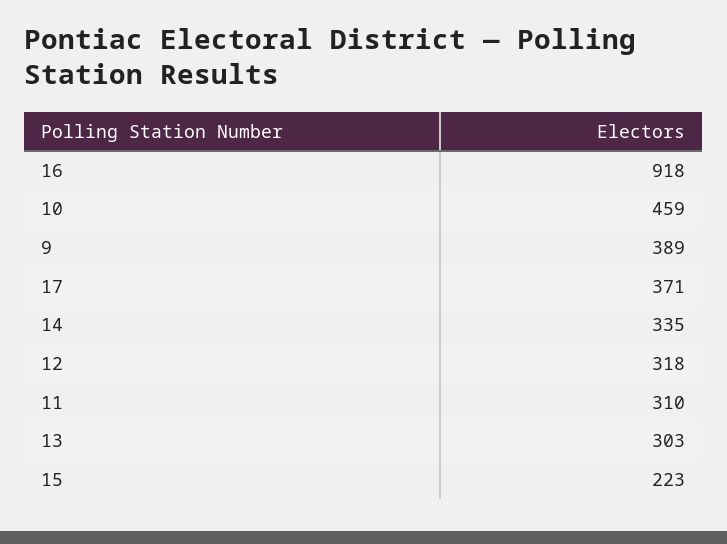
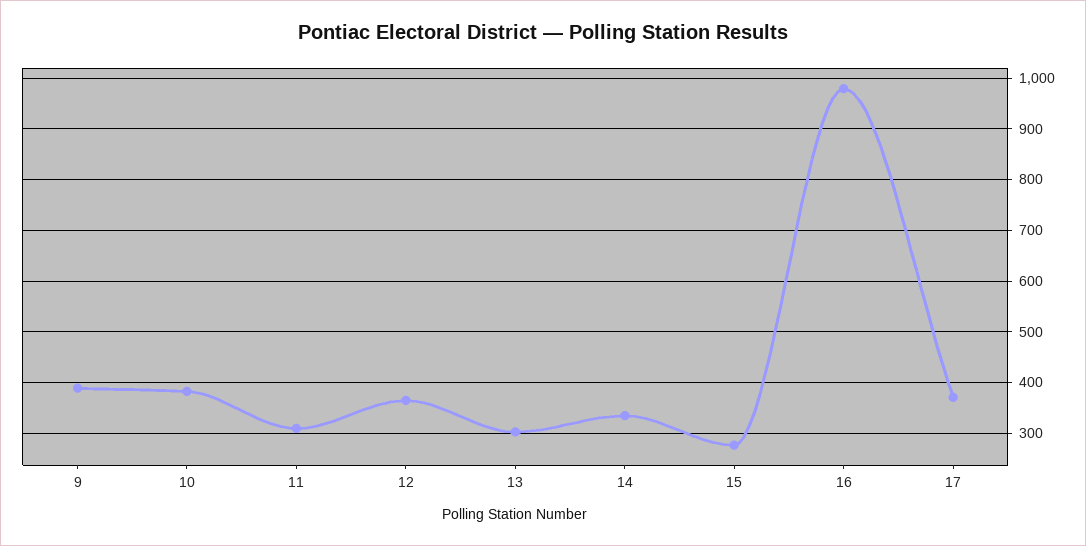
16: 918 -> 980
10: 459 -> 380
12: 318 -> 360
15: 223 -> 280

